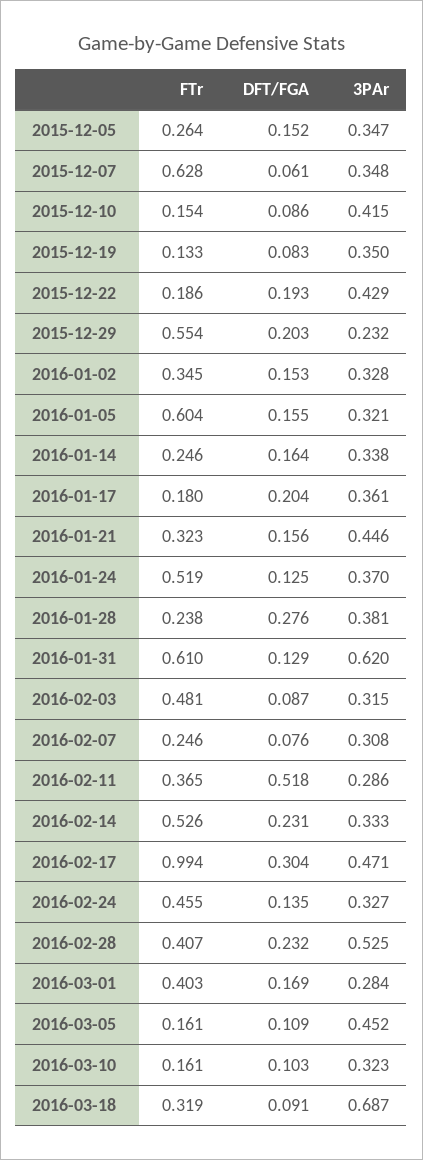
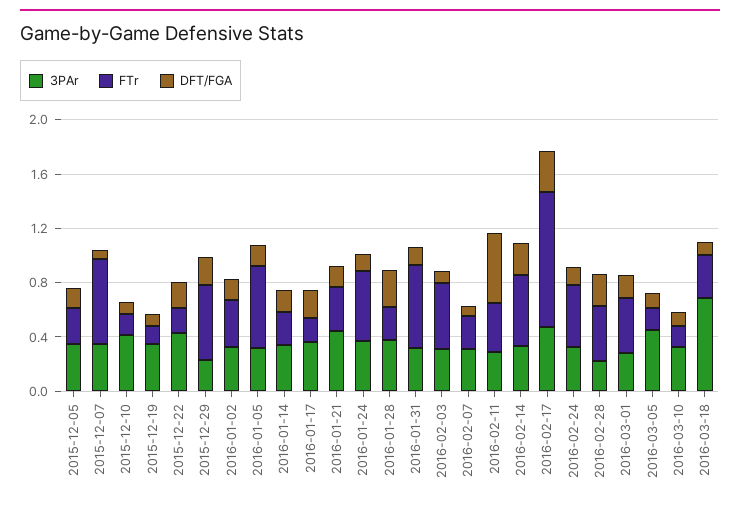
3PAr, 2016-01-31: 0.62 -> 0.3
3PAr, 2016-02-28: 0.525 -> 0.2

